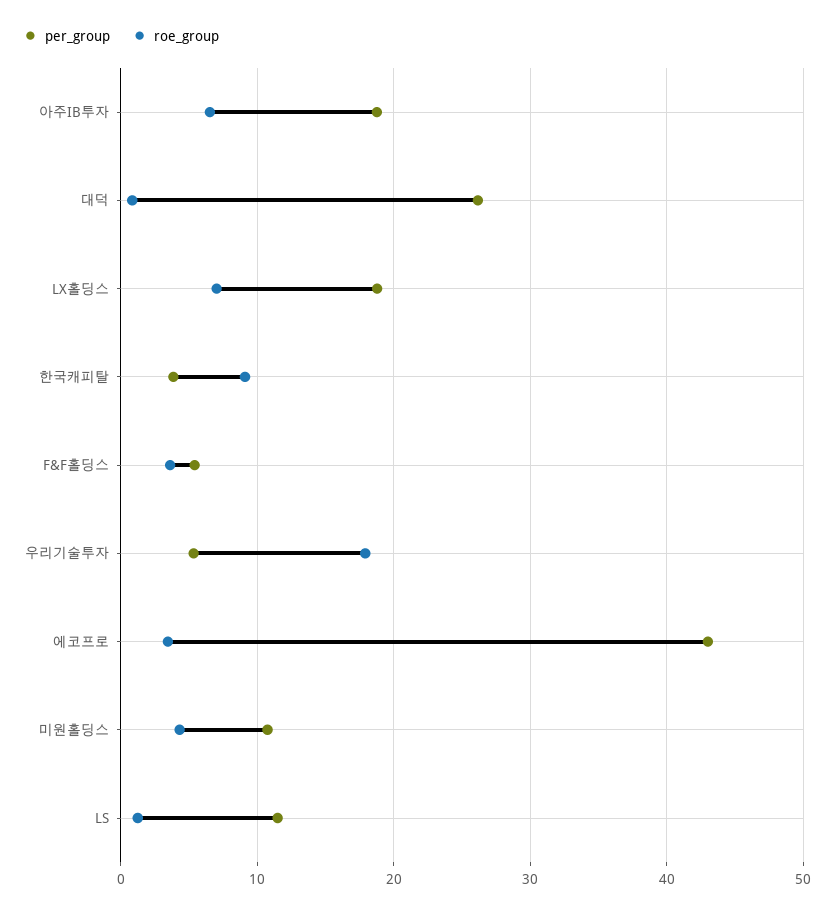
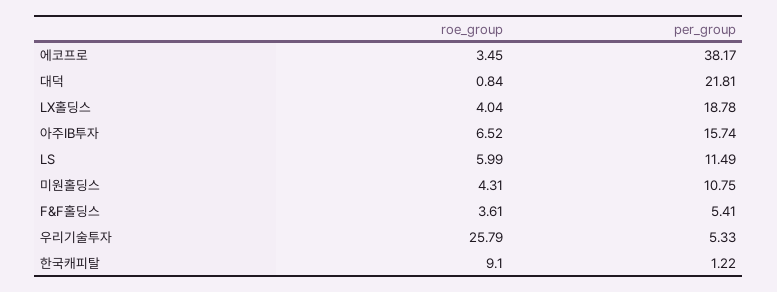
per_group, 아주IB투자: 19 -> 15.74
per_group, 대덕: 26 -> 21.81
roe_group, LX홀딩스: 7 -> 4.04
per_group, 한국캐피탈: 4 -> 1.22
roe_group, 우리기술투자: 18 -> 25.79
per_group, 에코프로: 43 -> 38.17
roe_group, LS: 1 -> 5.99

